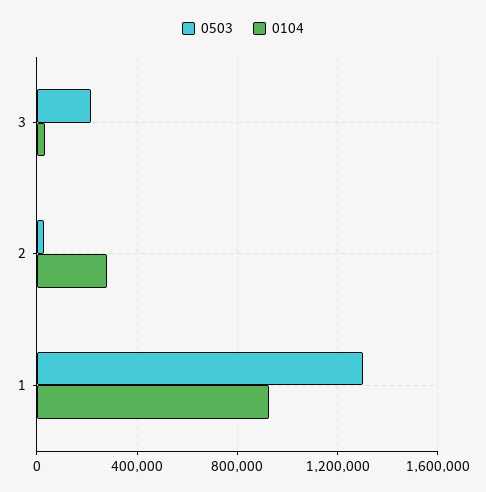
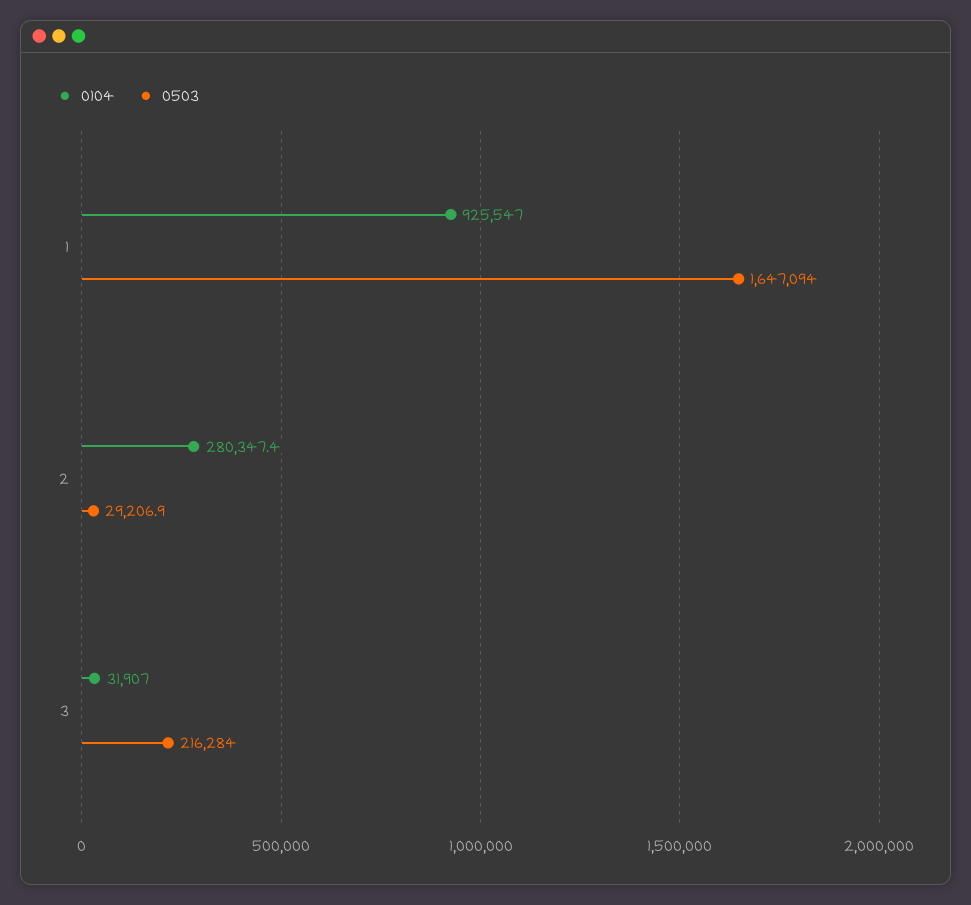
0503, 1: 1300000 -> 1647094

